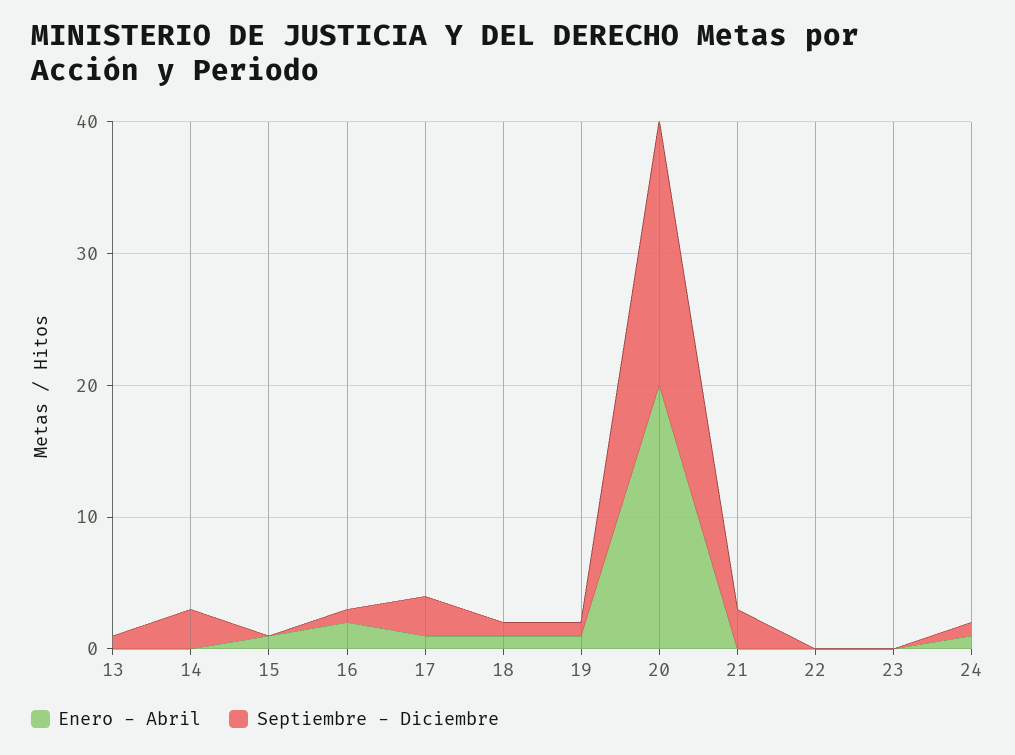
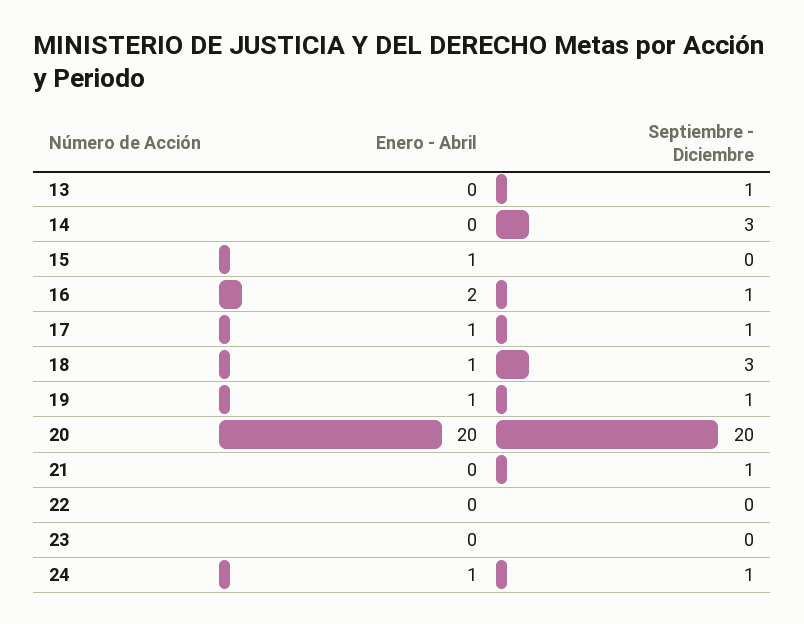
Septiembre - Diciembre, 17: 3 -> 1
Septiembre - Diciembre, 18: 1 -> 3
Septiembre - Diciembre, 21: 3 -> 1

